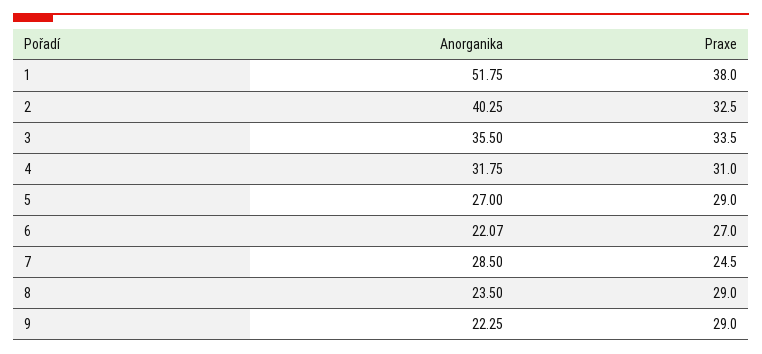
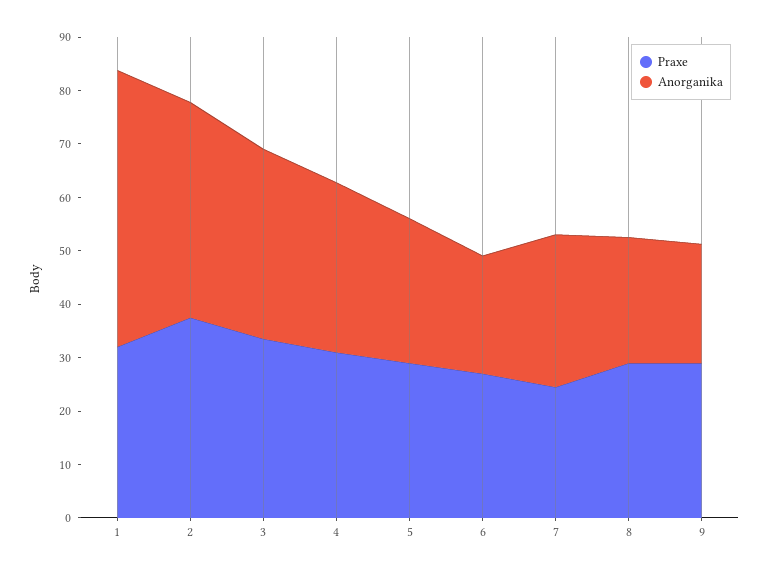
Praxe, 1: 38 -> 32
Praxe, 2: 32.5 -> 38

